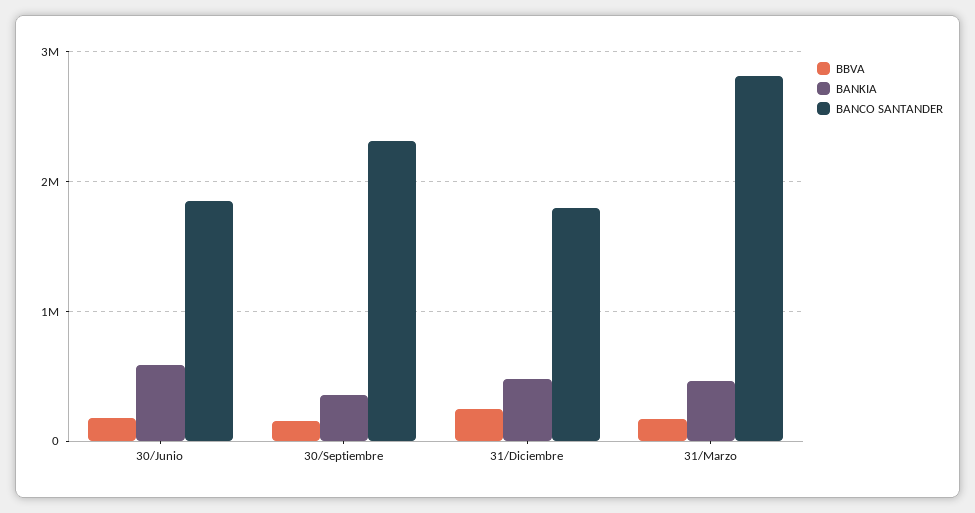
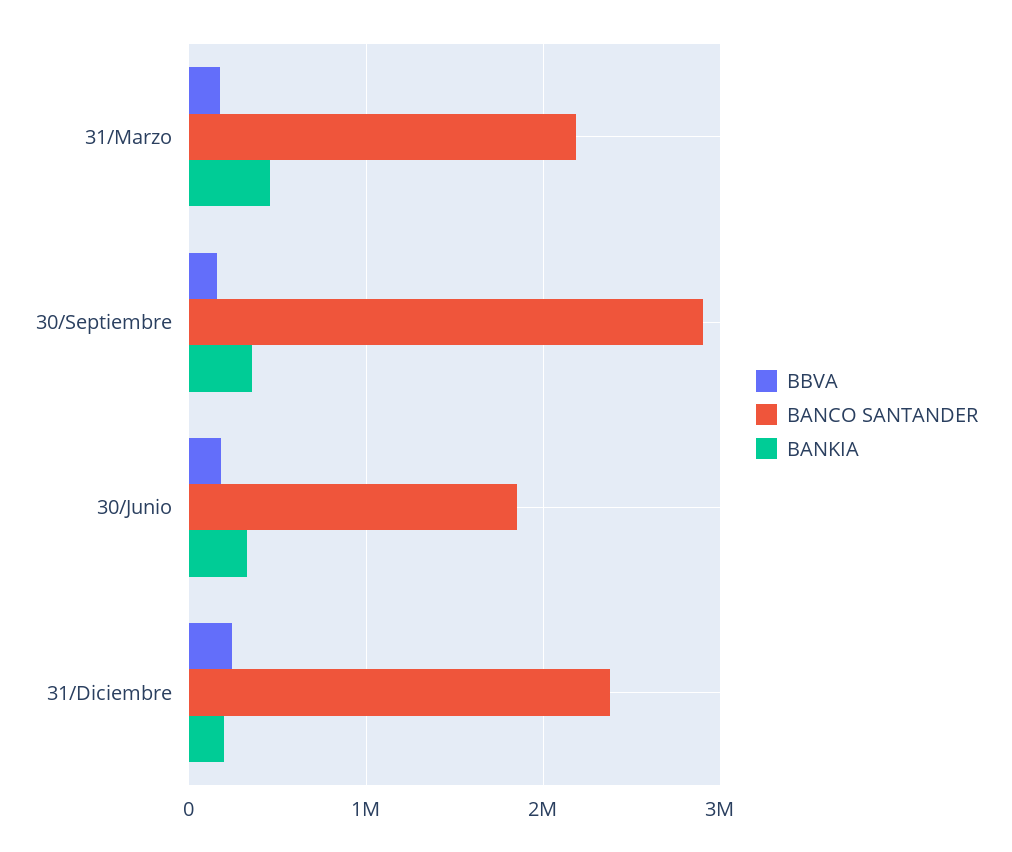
BANKIA, 30/Junio: 600000 -> 300000
BANCO SANTANDER, 30/Septiembre: 2300000 -> 2900000
BANKIA, 31/Diciembre: 500000 -> 200000
BANCO SANTANDER, 31/Diciembre: 1800000 -> 2400000
BANCO SANTANDER, 31/Marzo: 2800000 -> 2200000

